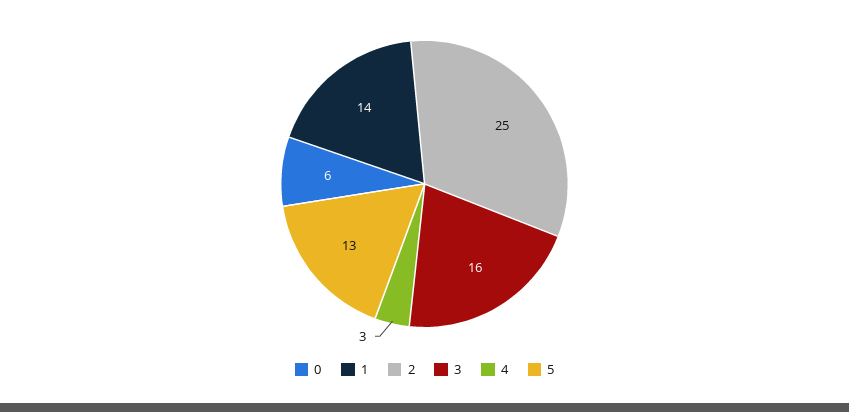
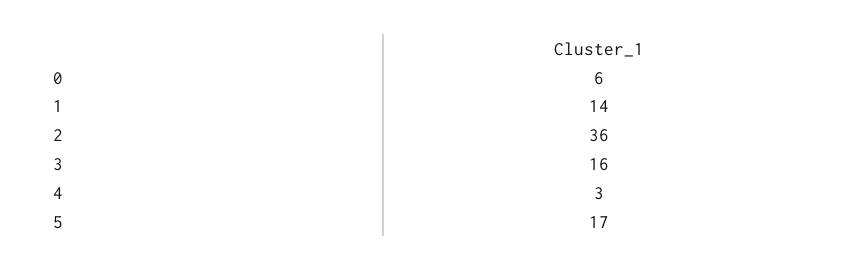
2: 25 -> 36
5: 13 -> 17

